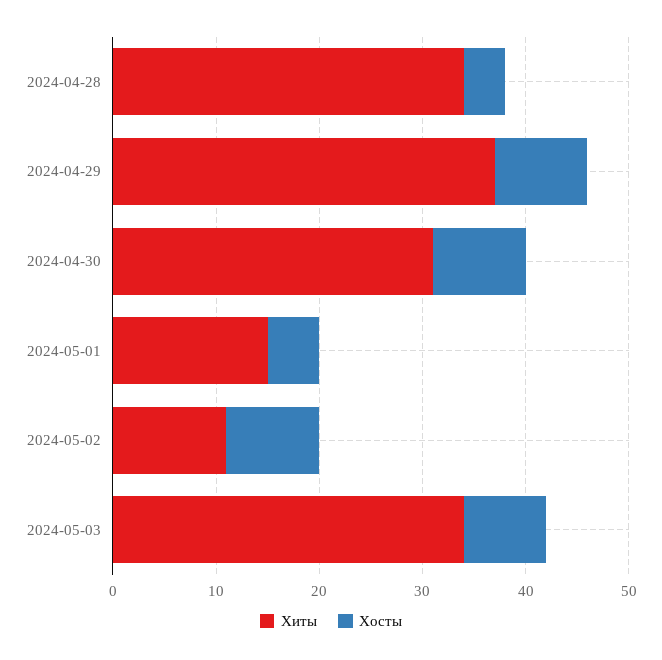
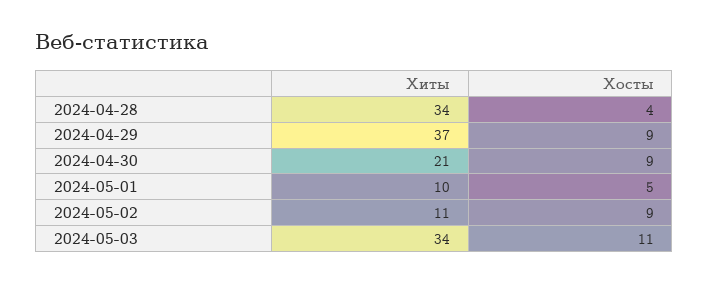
Хиты, 2024-04-30: 31 -> 21
Хиты, 2024-05-01: 15 -> 10
Хосты, 2024-05-03: 8 -> 11

